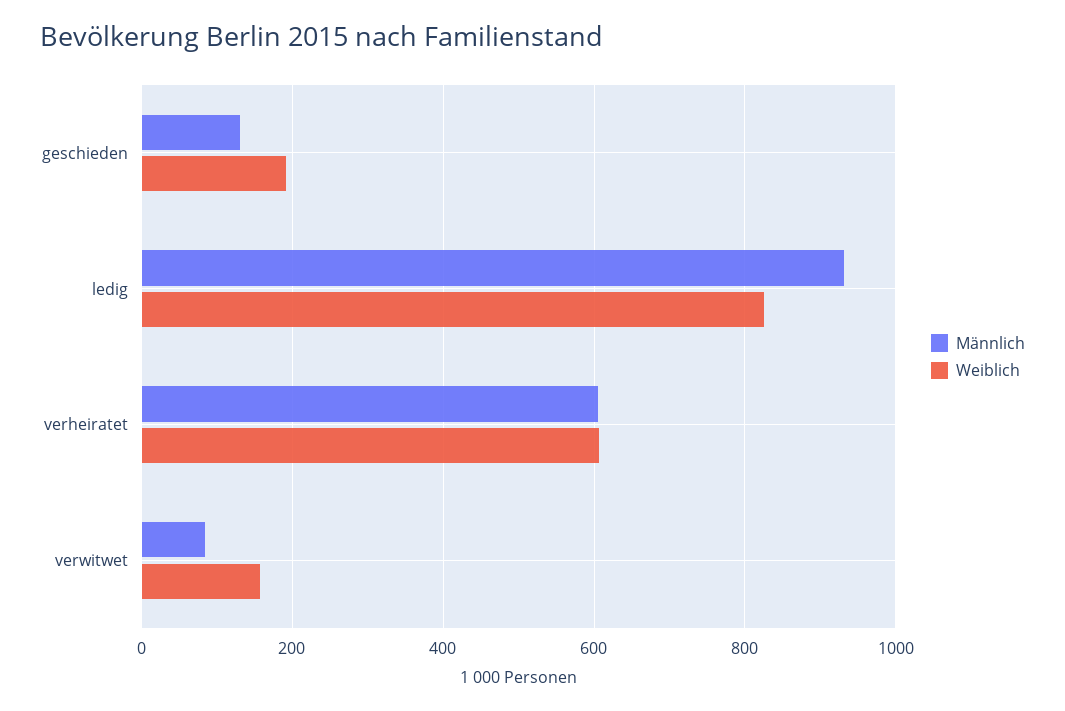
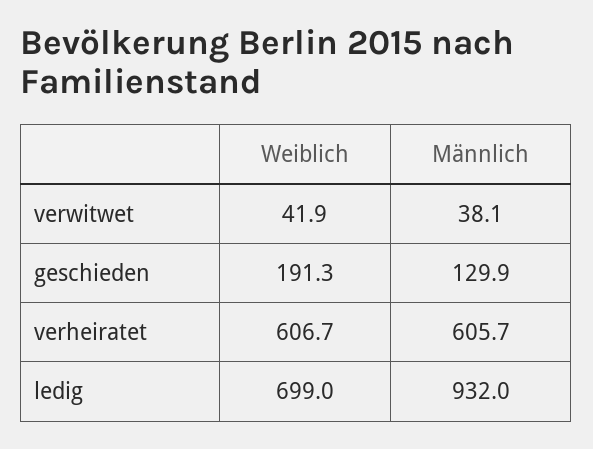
Weiblich, ledig: 820 -> 699
Männlich, verwitwet: 80 -> 38.1
Weiblich, verwitwet: 160 -> 41.9

